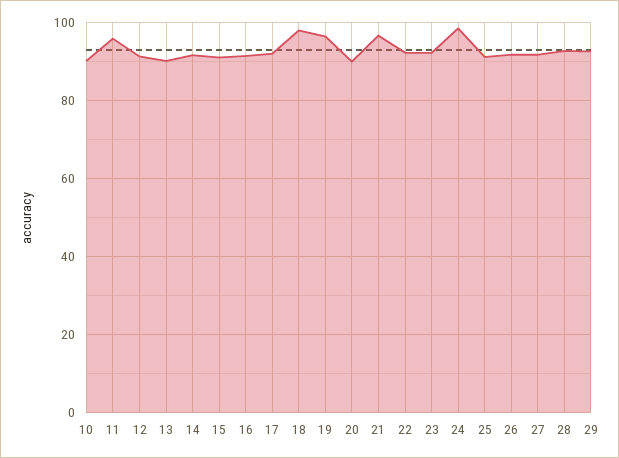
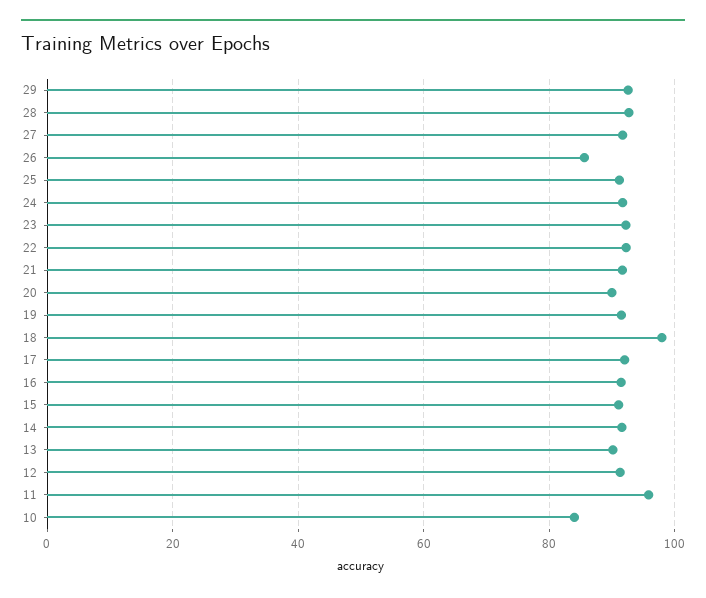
10: 90 -> 84
19: 96 -> 92
21: 96 -> 92
24: 98 -> 92
26: 92 -> 86

